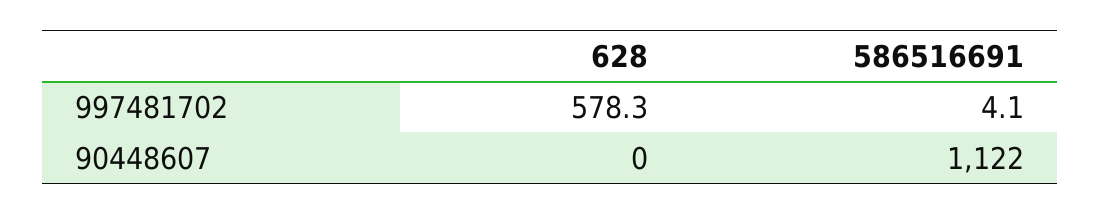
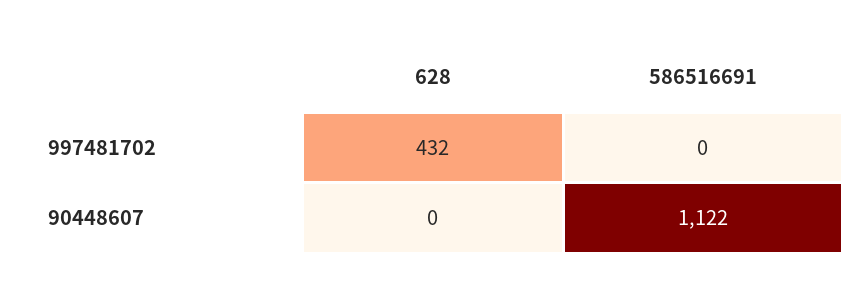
628, 997481702: 578.3 -> 432
586516691, 997481702: 4.1 -> 0

